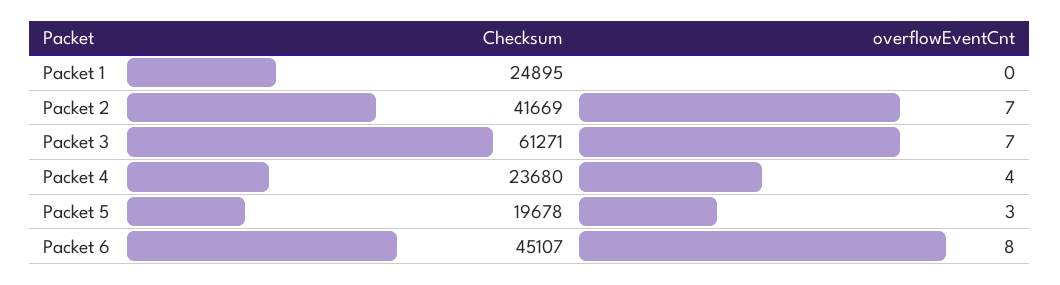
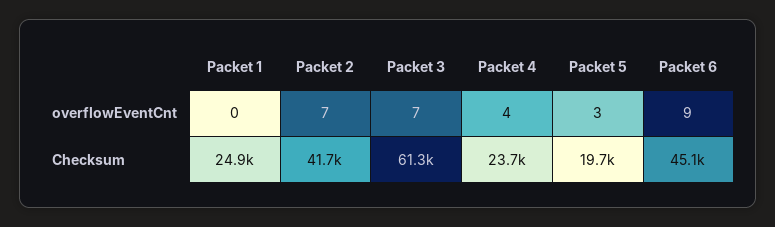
overflowEventCnt, Packet 6: 8 -> 9

